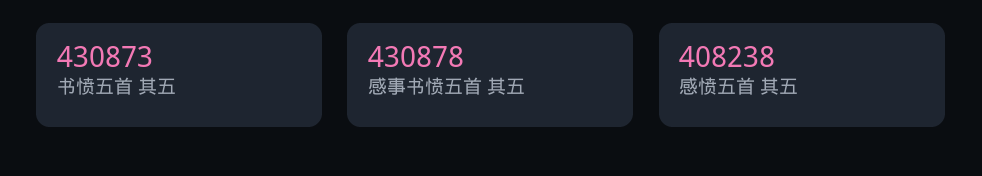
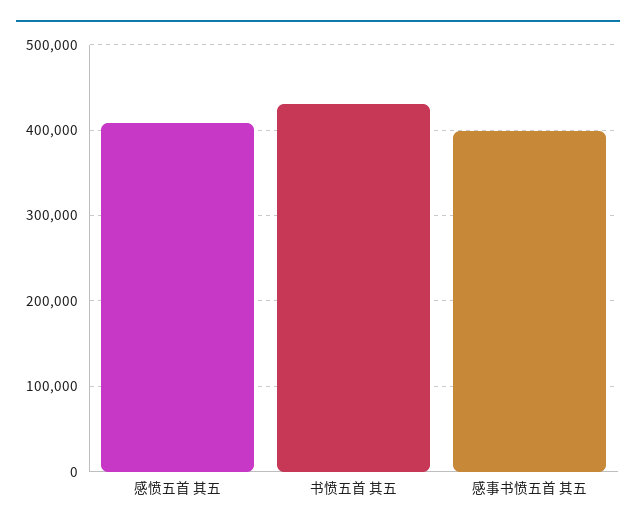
感事书愤五首 其五: 430878 -> 400000

